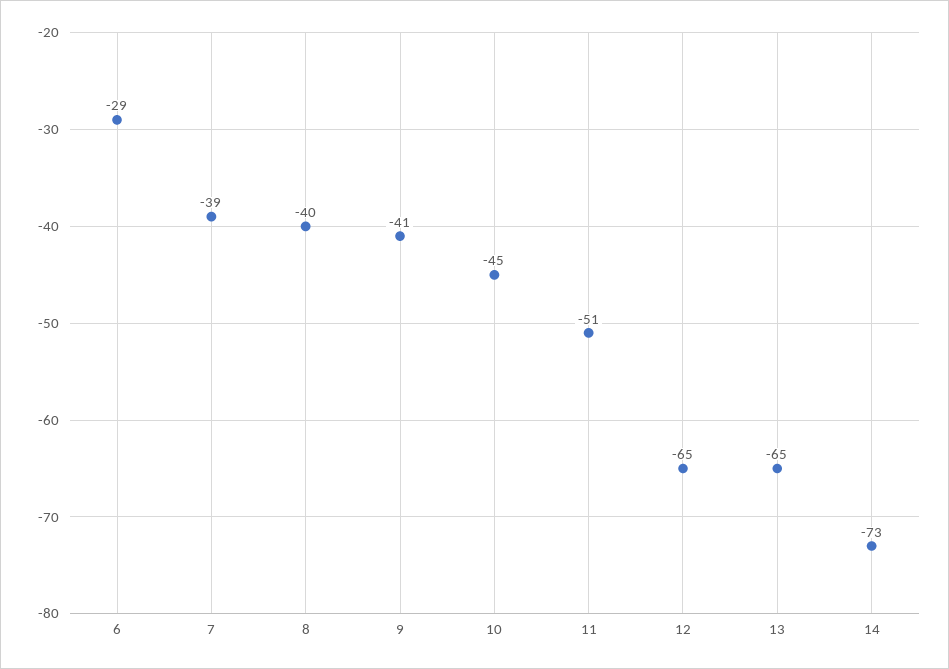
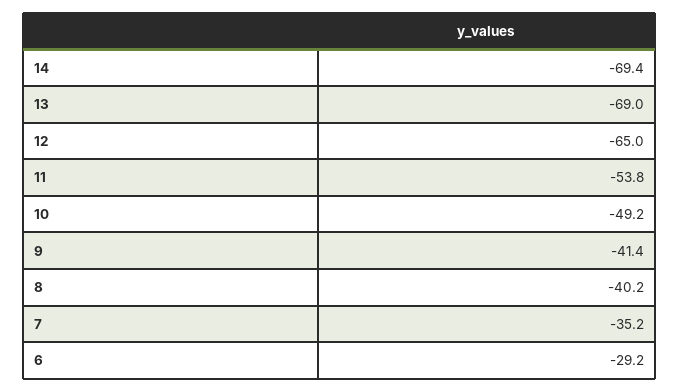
7: -39 -> -35.2
10: -45 -> -49.2
11: -51 -> -53.8
13: -65 -> -69
14: -73 -> -69.4

